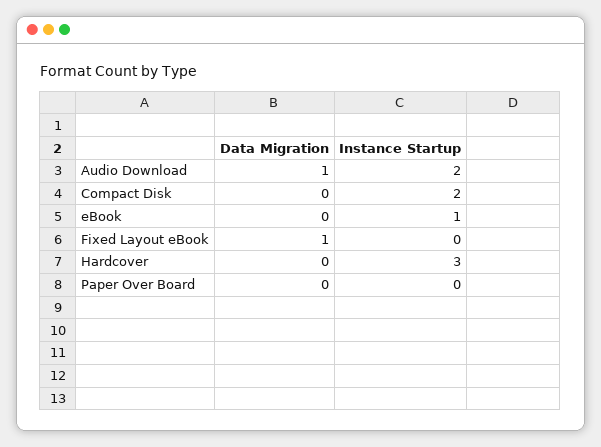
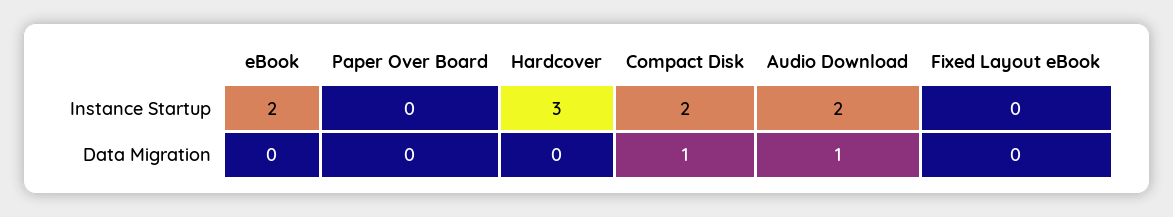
Data Migration, Compact Disk: 0 -> 1
Instance Startup, eBook: 1 -> 2
Data Migration, Fixed Layout eBook: 1 -> 0

